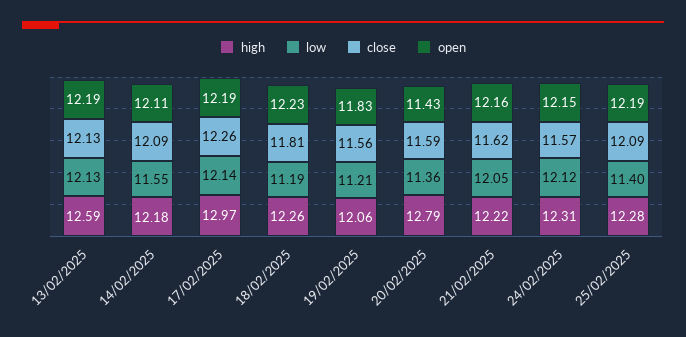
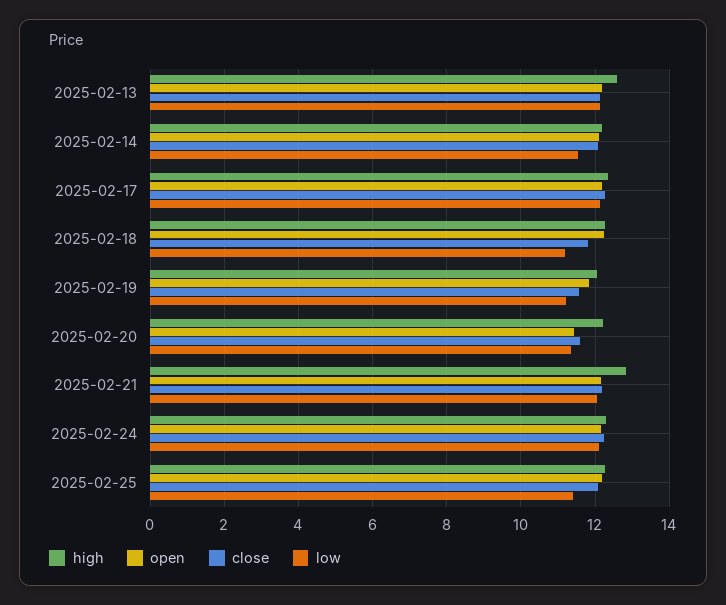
high, 17/02/2025: 12.97 -> 12.4
high, 20/02/2025: 12.79 -> 12.2
high, 21/02/2025: 12.22 -> 12.8
close, 21/02/2025: 11.62 -> 12.2
close, 24/02/2025: 11.57 -> 12.2

